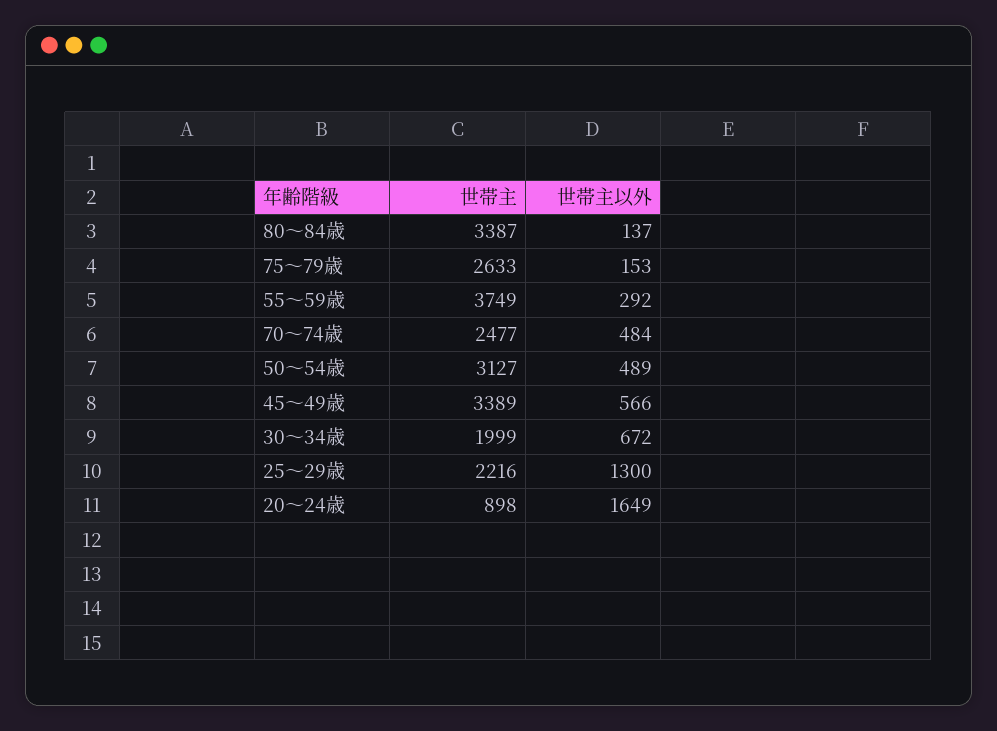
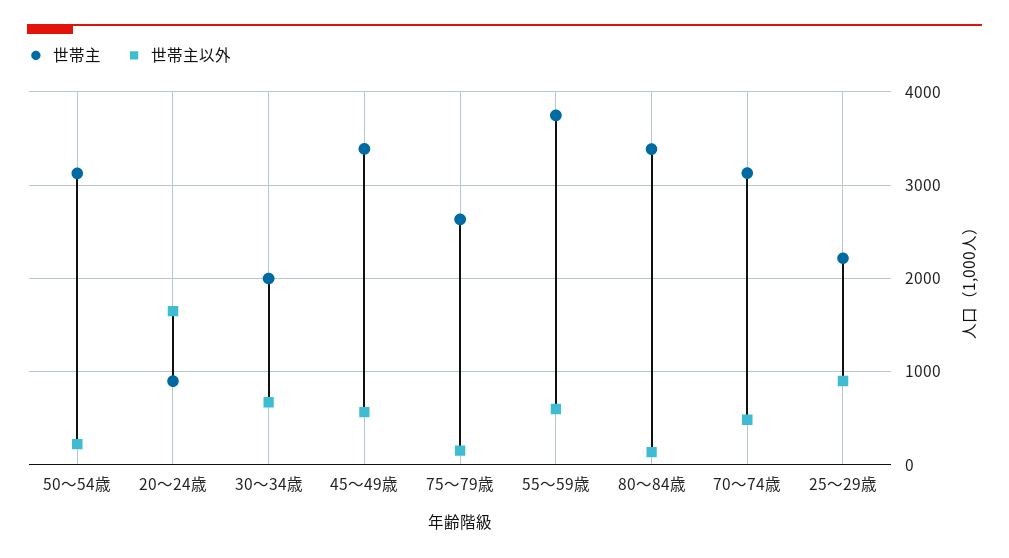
世帯主以外, 55～59歳: 292 -> 600
世帯主, 70～74歳: 2477 -> 3100
世帯主以外, 50～54歳: 489 -> 200
世帯主以外, 25～29歳: 1300 -> 900

